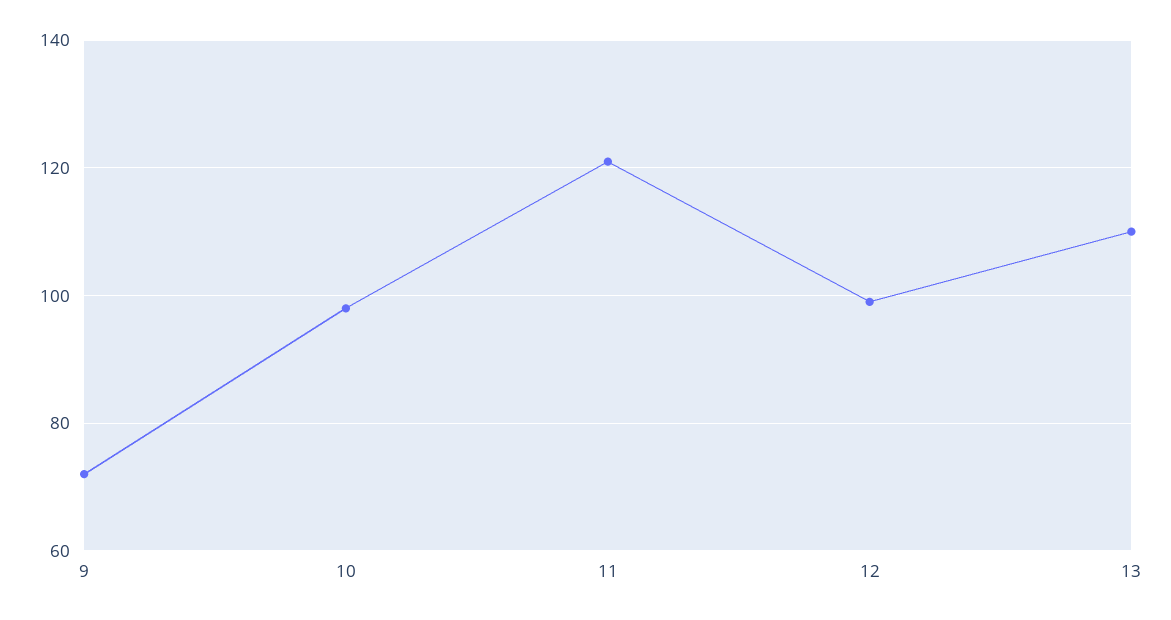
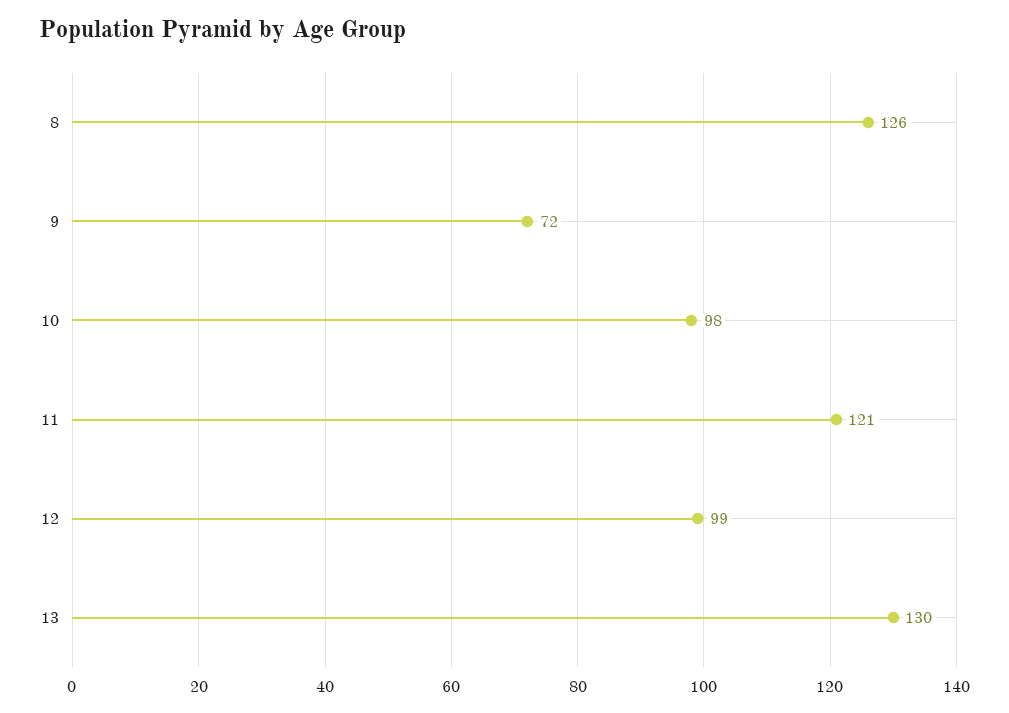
13: 110 -> 130
8: none -> 126

